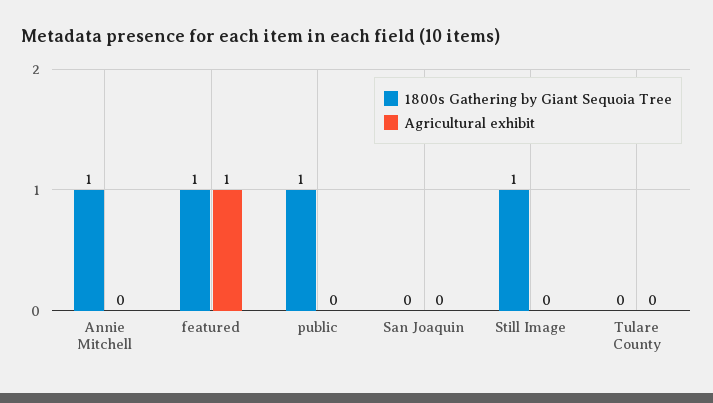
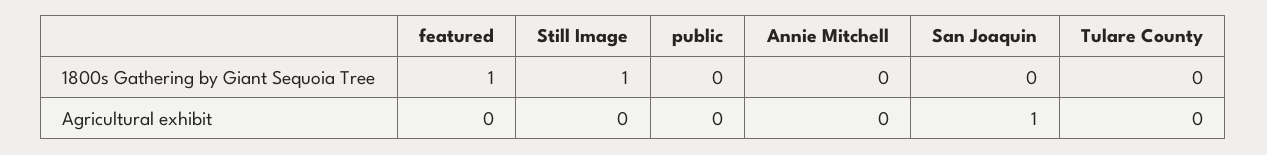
1800s Gathering by Giant Sequoia Tree, Annie Mitchell: 1 -> 0
Agricultural exhibit, featured: 1 -> 0
1800s Gathering by Giant Sequoia Tree, public: 1 -> 0
Agricultural exhibit, San Joaquin: 0 -> 1

